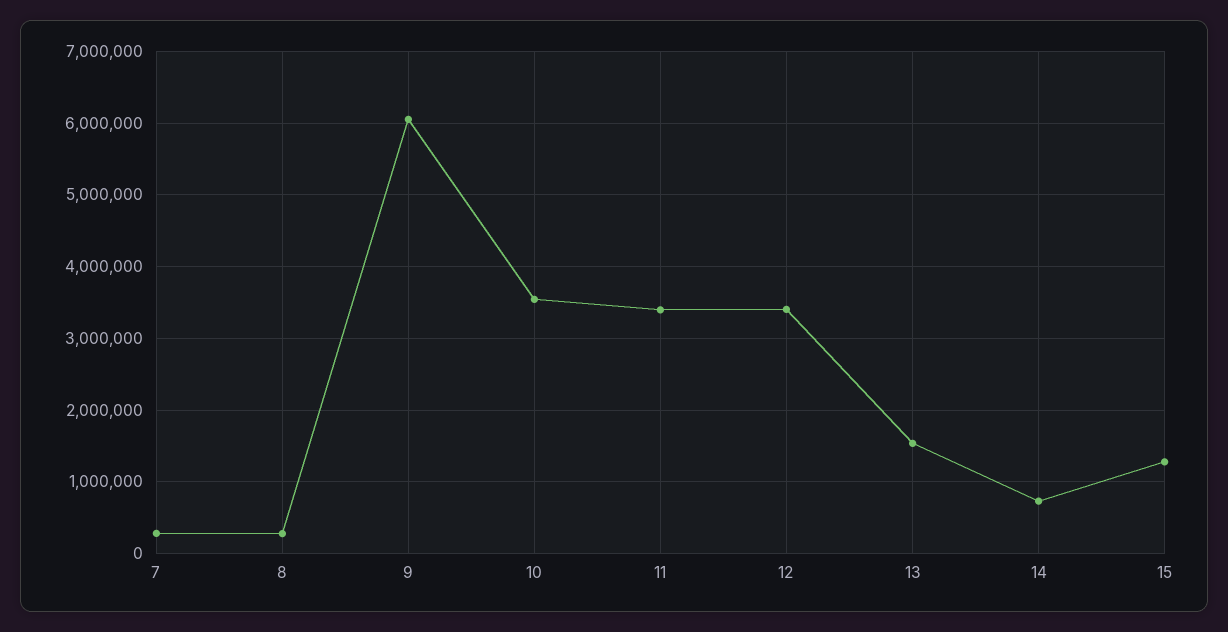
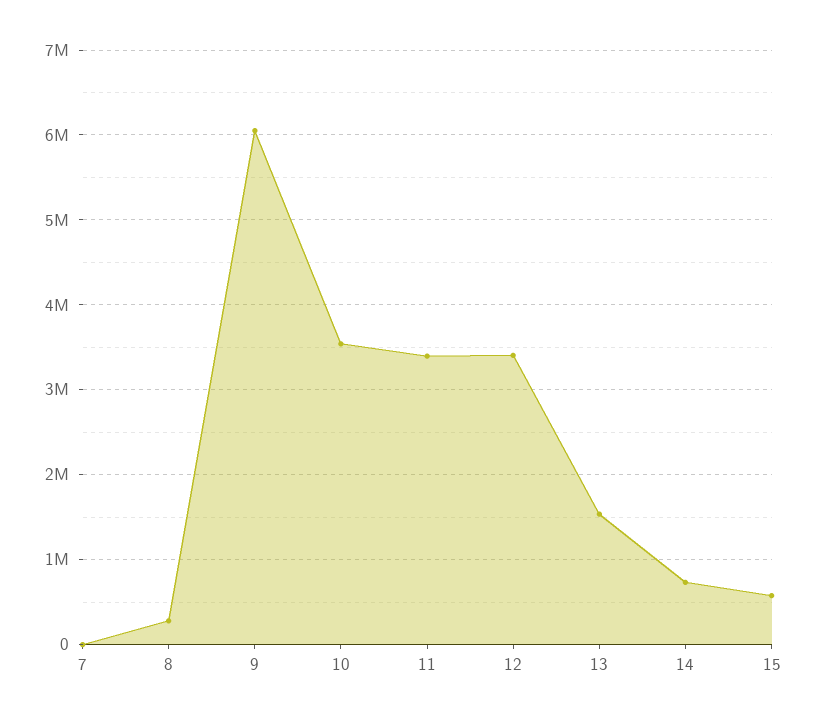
7: 300000 -> 0
15: 1300000 -> 600000

